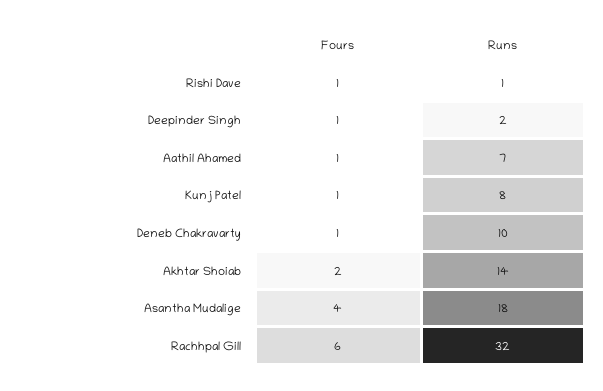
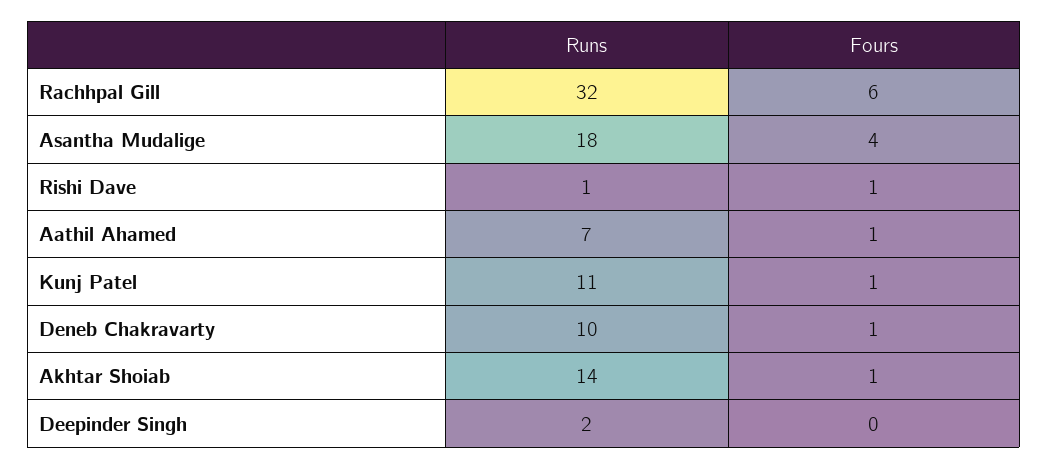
Fours, Deepinder Singh: 1 -> 0
Runs, Kunj Patel: 8 -> 11
Fours, Akhtar Shoiab: 2 -> 1

